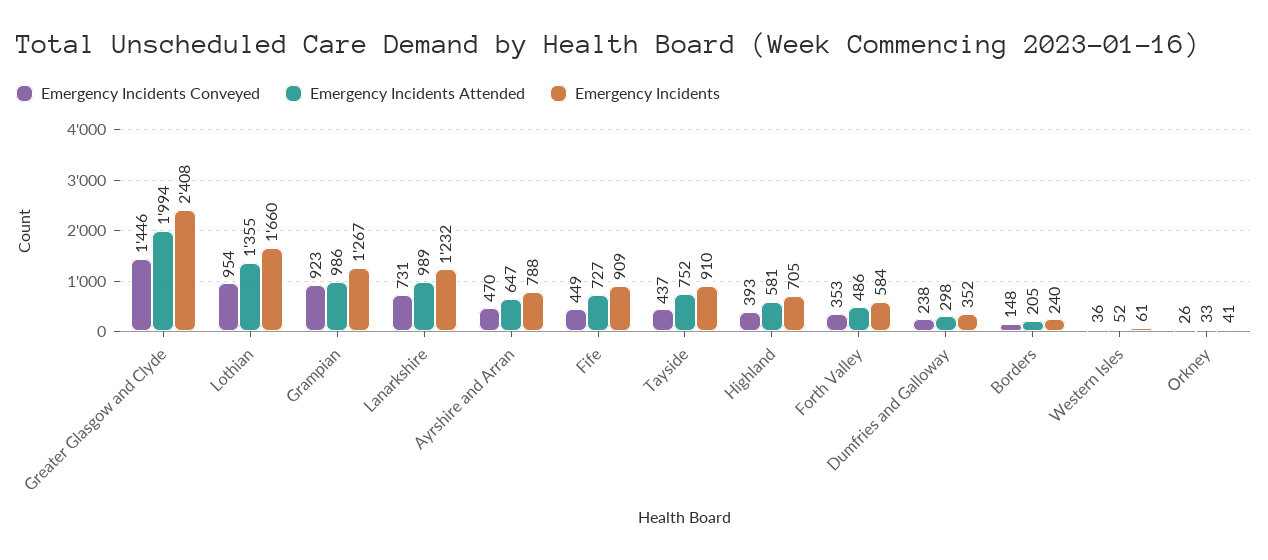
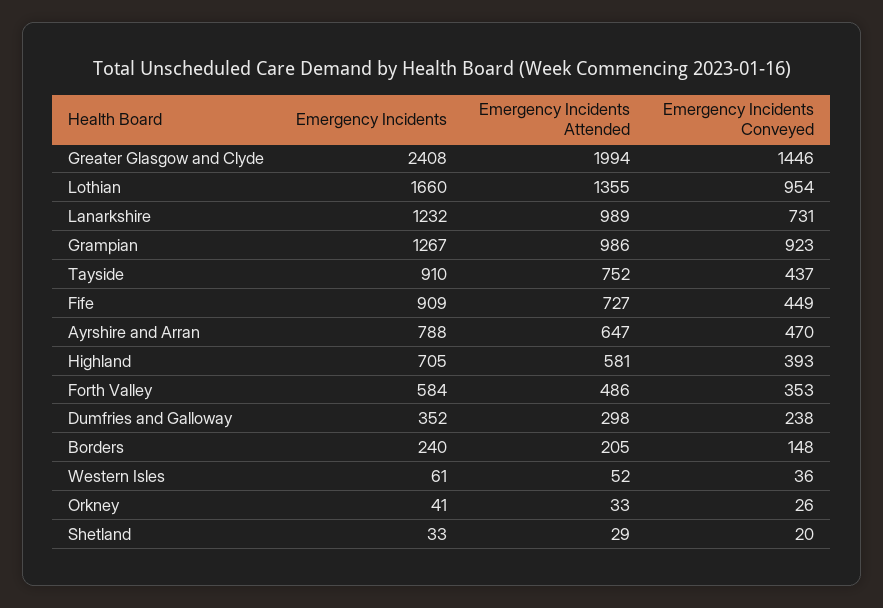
Emergency Incidents, Shetland: none -> 33
Emergency Incidents Attended, Shetland: none -> 29
Emergency Incidents Conveyed, Shetland: none -> 20

